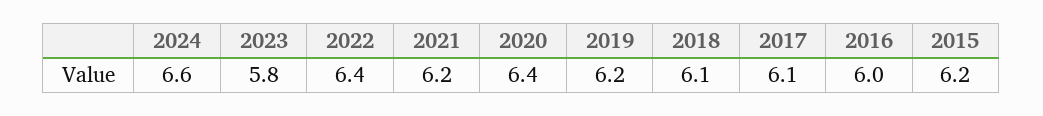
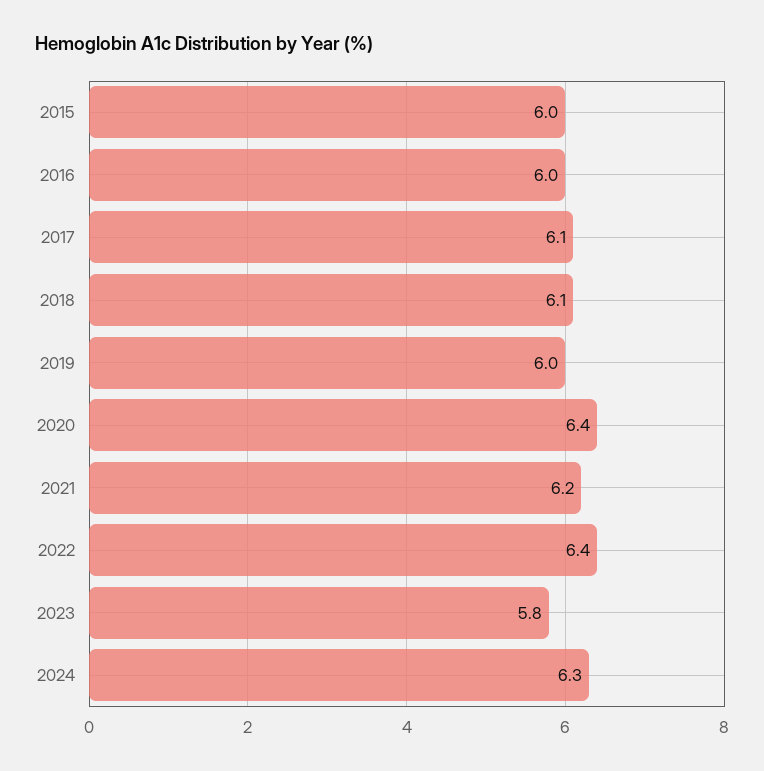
2024: 6.6 -> 6.3
2019: 6.2 -> 6
2015: 6.2 -> 6

